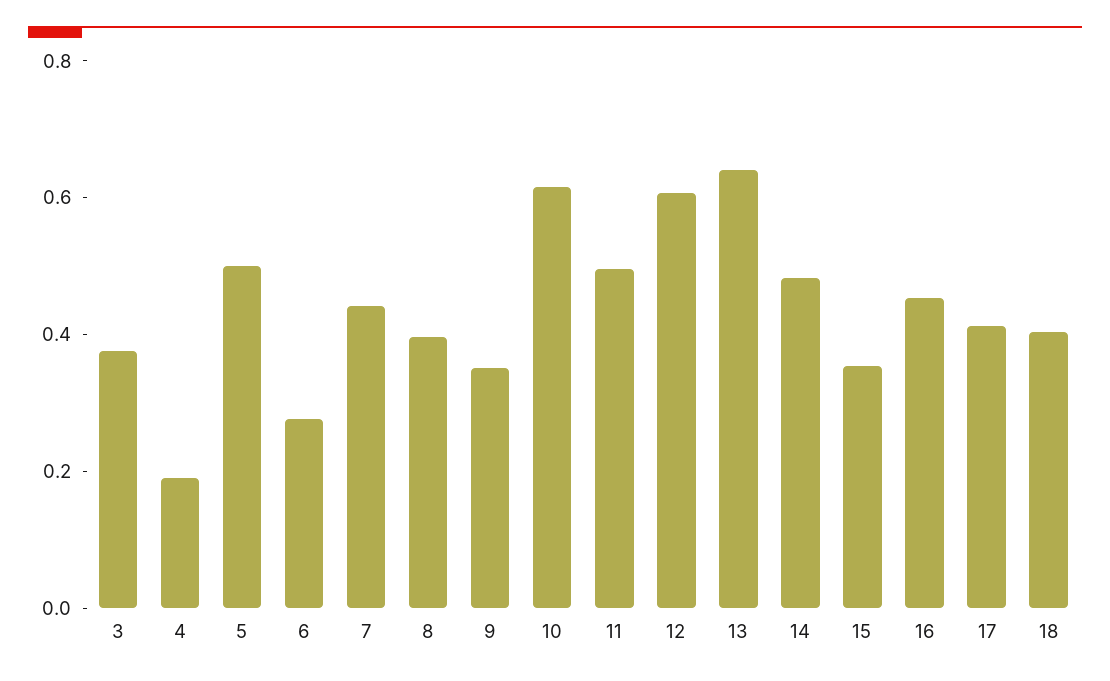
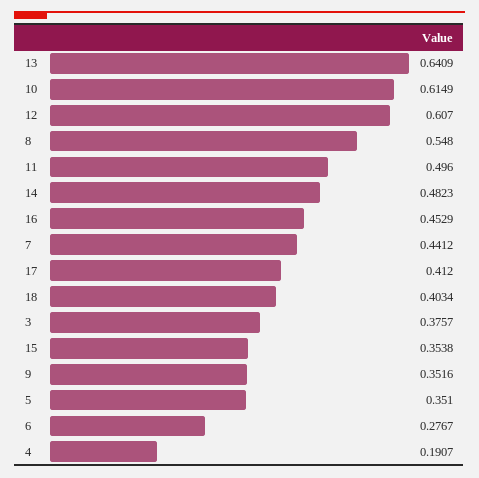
5: 0.5 -> 0.351
8: 0.4 -> 0.548

